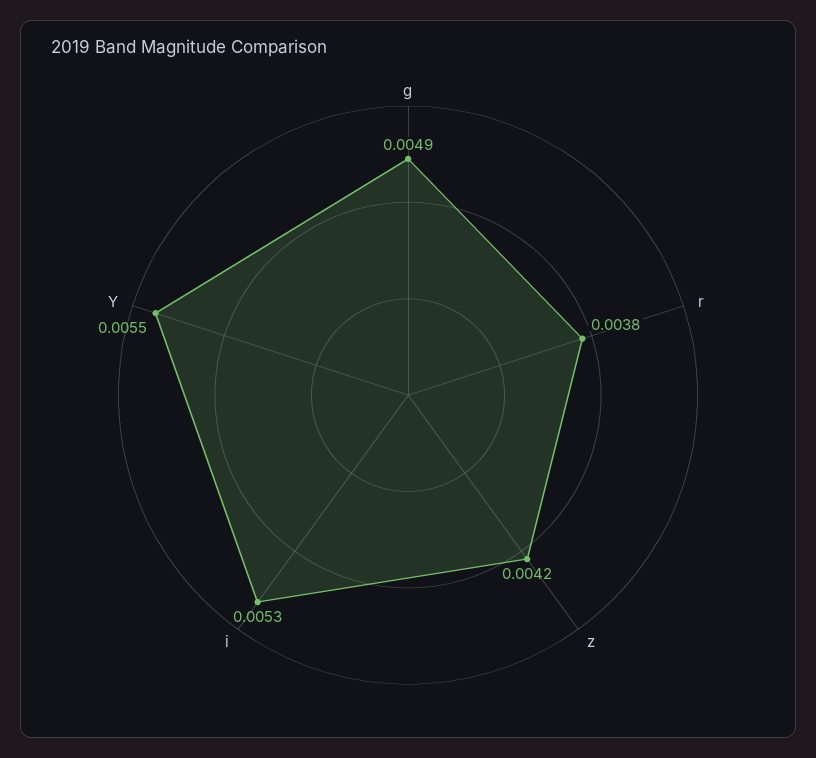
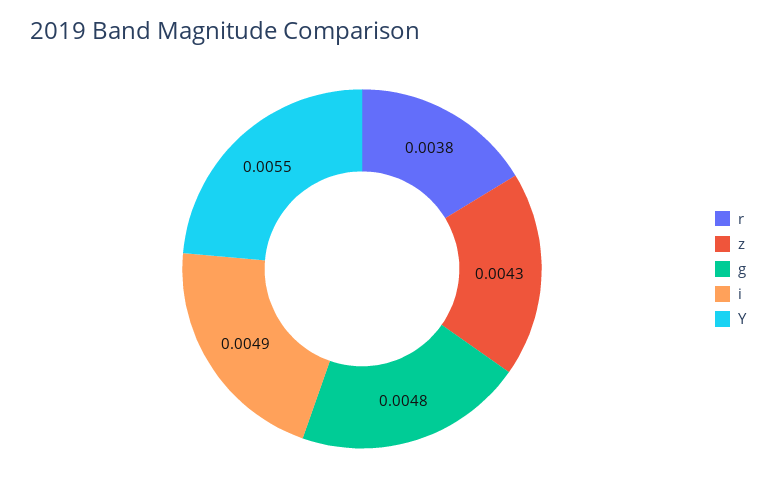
g: 0.0049 -> 0.0048
z: 0.0042 -> 0.0043
i: 0.0053 -> 0.0049

